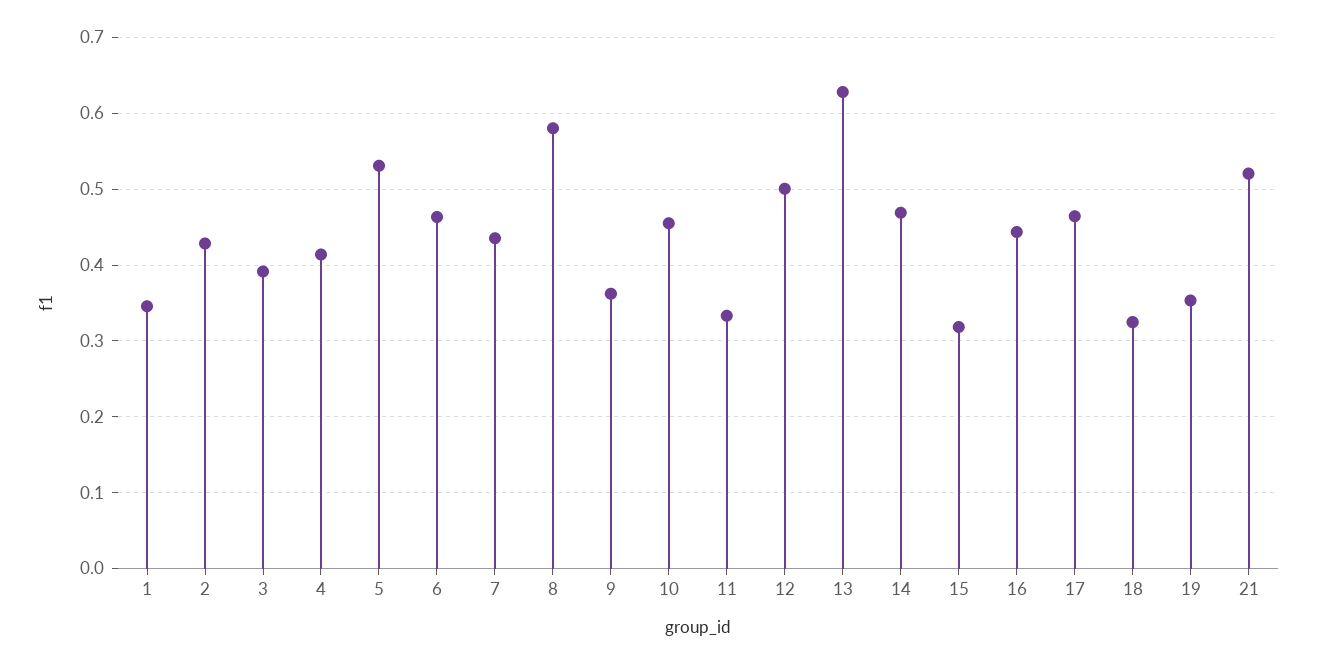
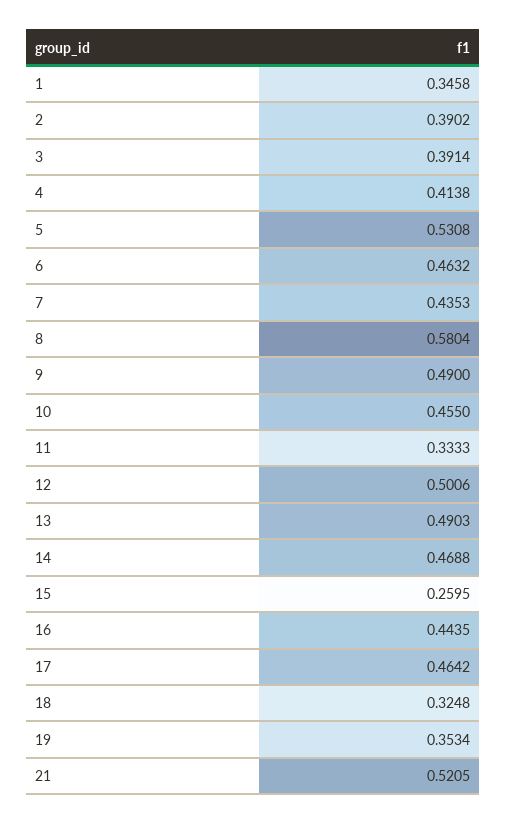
2: 0.43 -> 0.3902
9: 0.36 -> 0.49
13: 0.63 -> 0.4903
15: 0.32 -> 0.2595

